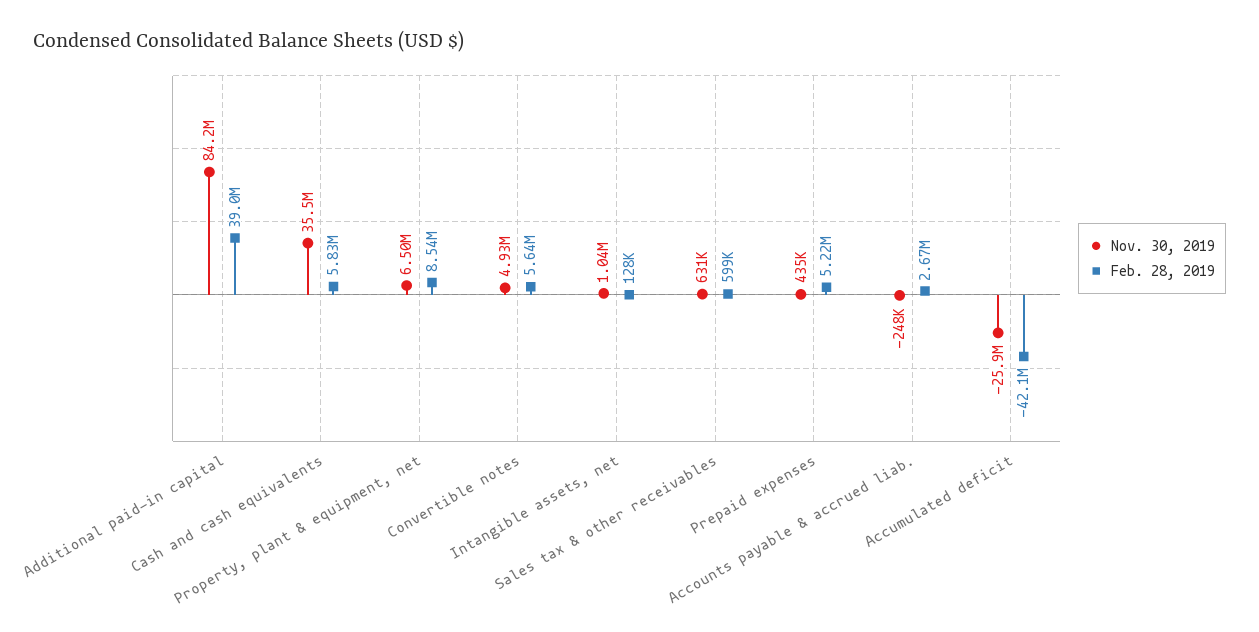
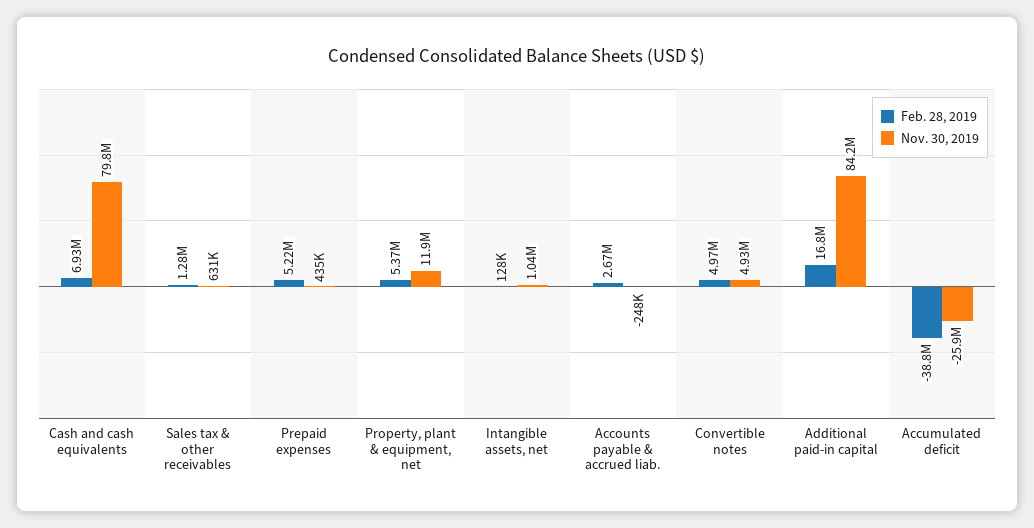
Feb. 28, 2019, Additional paid-in capital: 39000000 -> 16800000
Nov. 30, 2019, Cash and cash equivalents: 35500000 -> 79800000
Feb. 28, 2019, Cash and cash equivalents: 5830000 -> 6930000
Nov. 30, 2019, Property, plant & equipment, net: 6500000 -> 11900000
Feb. 28, 2019, Property, plant & equipment, net: 8540000 -> 5370000
Feb. 28, 2019, Convertible notes: 5640000 -> 4970000
Feb. 28, 2019, Sales tax & other receivables: 599000 -> 1280000
Feb. 28, 2019, Accumulated deficit: -42100000 -> -38800000

